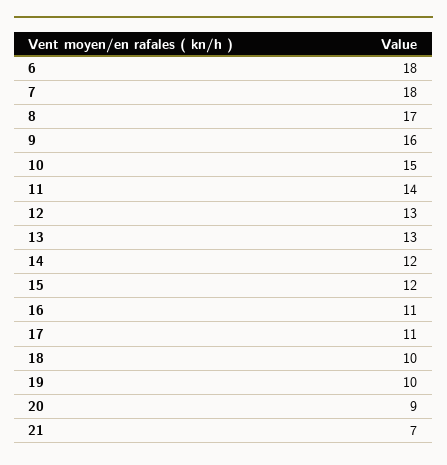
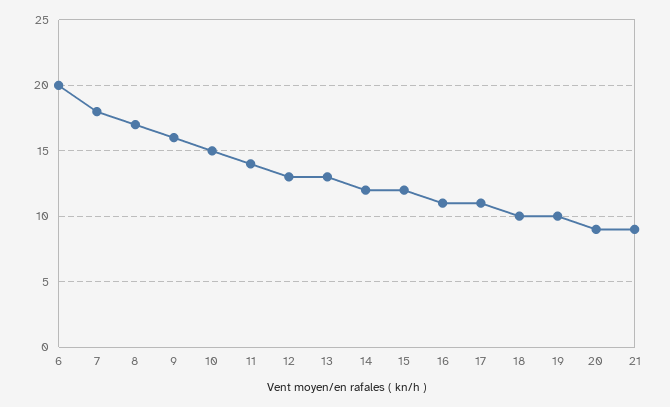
6: 18 -> 20
21: 7 -> 9

